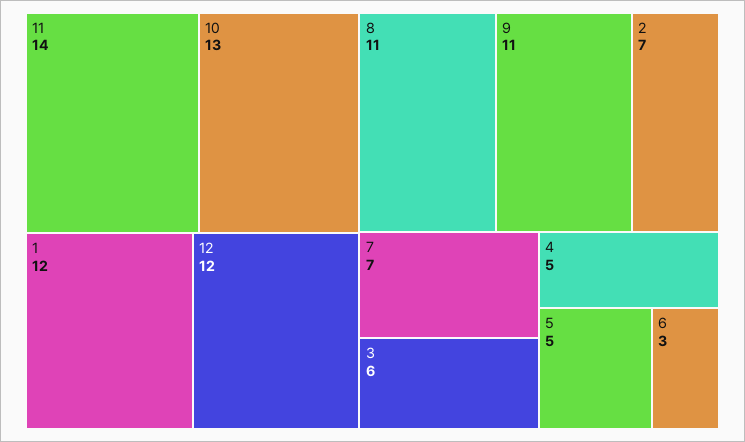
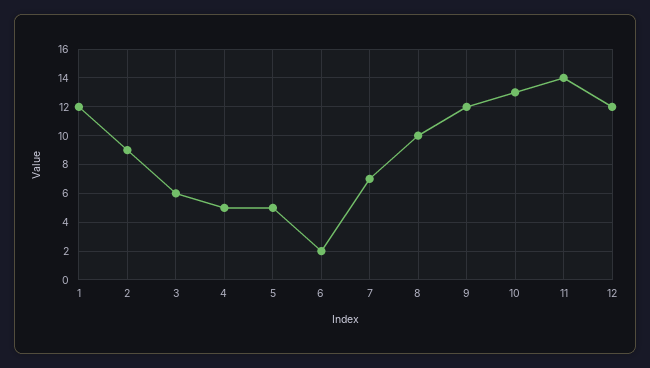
8: 11 -> 10
9: 11 -> 12
2: 7 -> 9
6: 3 -> 2

